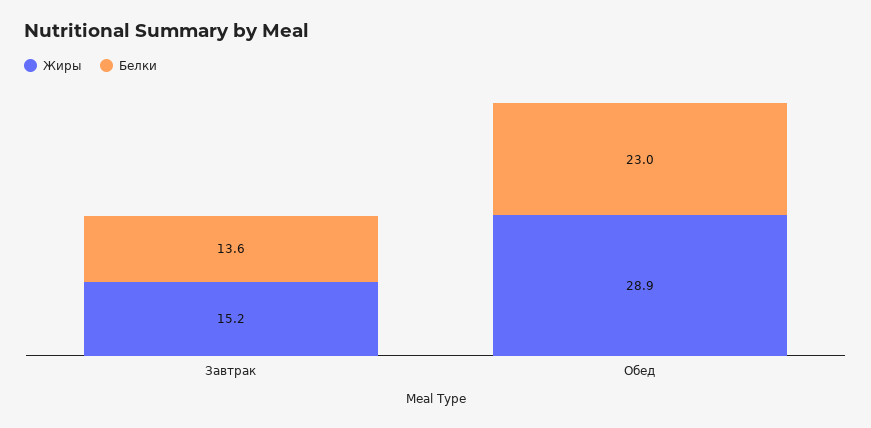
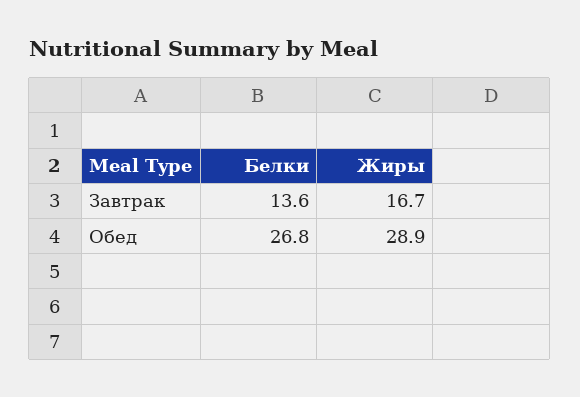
Жиры, Завтрак: 15.2 -> 16.7
Белки, Обед: 23 -> 26.8

